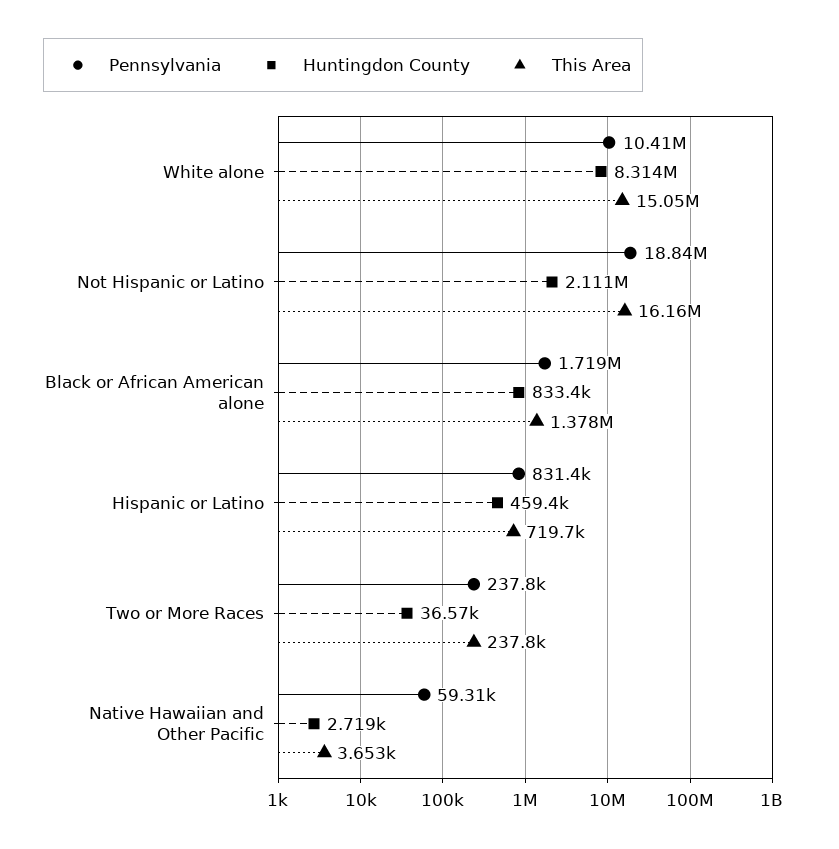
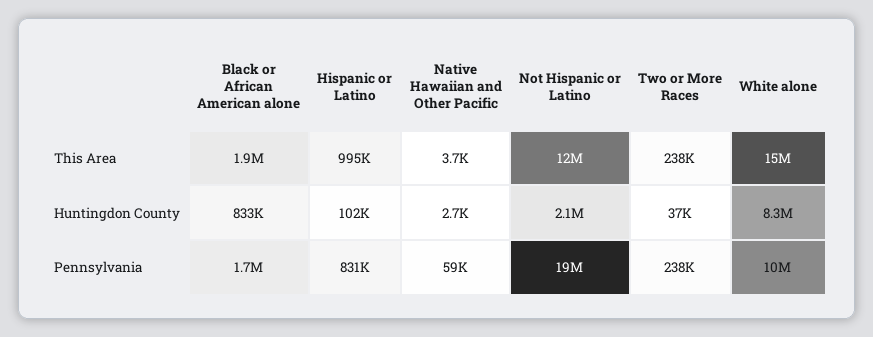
This Area, Not Hispanic or Latino: 16160000 -> 12000000
This Area, Black or African American alone: 1378000 -> 1900000
Huntingdon County, Hispanic or Latino: 459400 -> 102000
This Area, Hispanic or Latino: 719700 -> 995000

